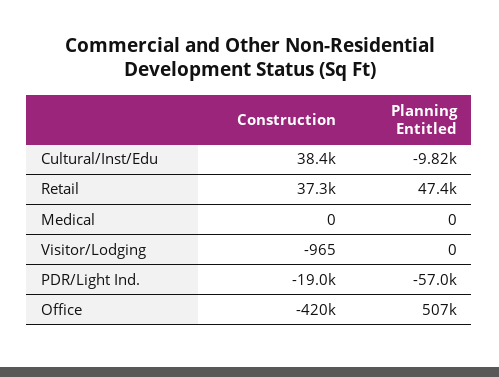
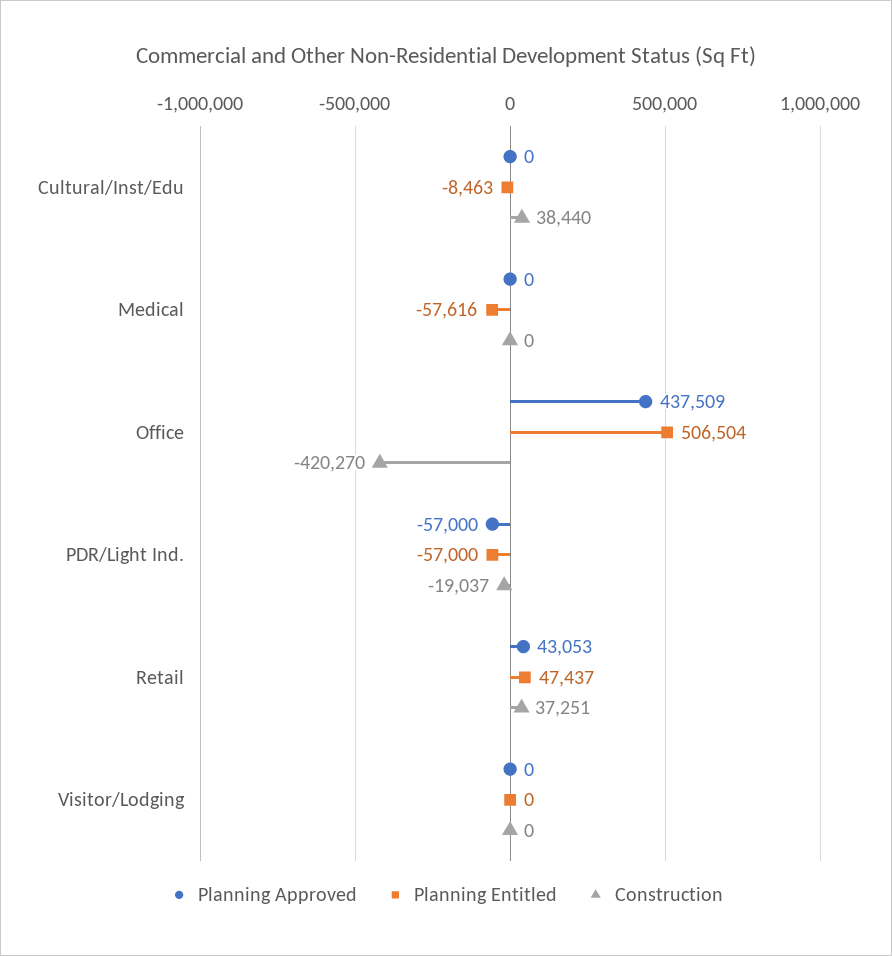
Planning Entitled, Cultural/Inst/Edu: -9820 -> -8463
Planning Entitled, Medical: 0 -> -57616
Construction, Visitor/Lodging: -965 -> 0
Planning Approved, Cultural/Inst/Edu: none -> 0
Planning Approved, Medical: none -> 0
Planning Approved, Office: none -> 437509
Planning Approved, PDR/Light Ind.: none -> -57000
Planning Approved, Retail: none -> 43053
Planning Approved, Visitor/Lodging: none -> 0

